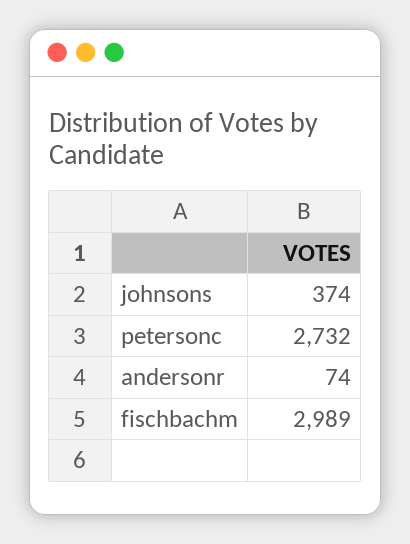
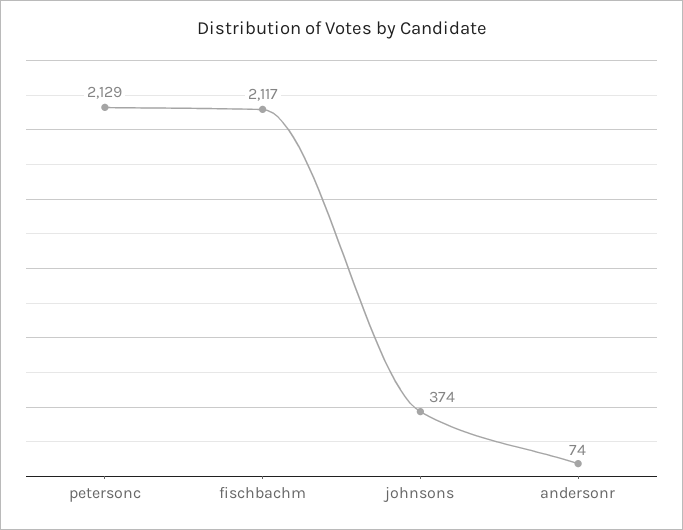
petersonc: 2732 -> 2129
fischbachm: 2989 -> 2117

